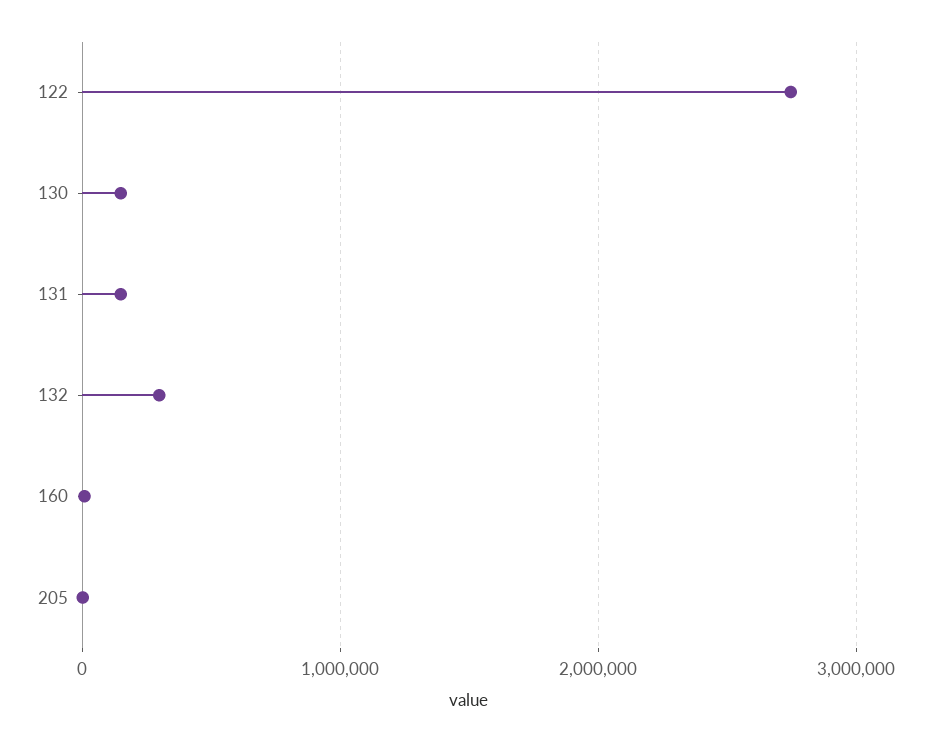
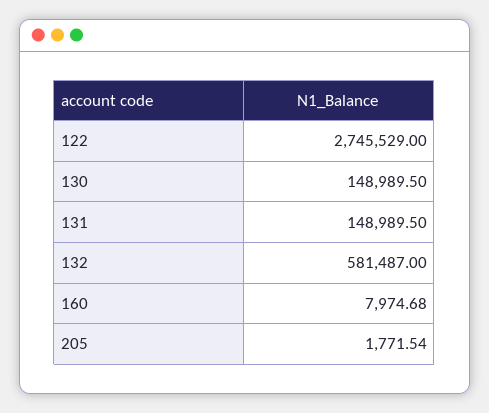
132: 300000 -> 581487

